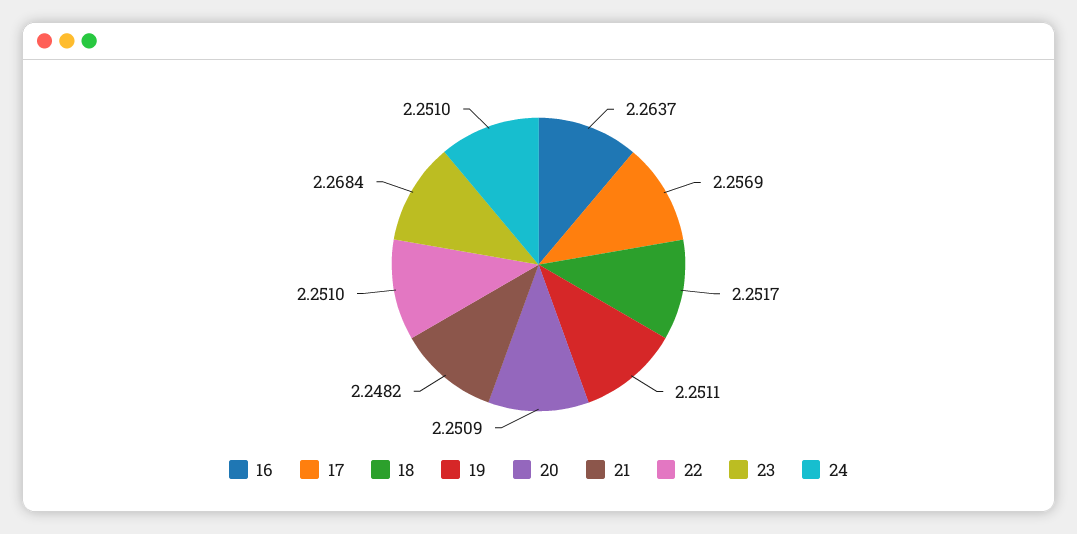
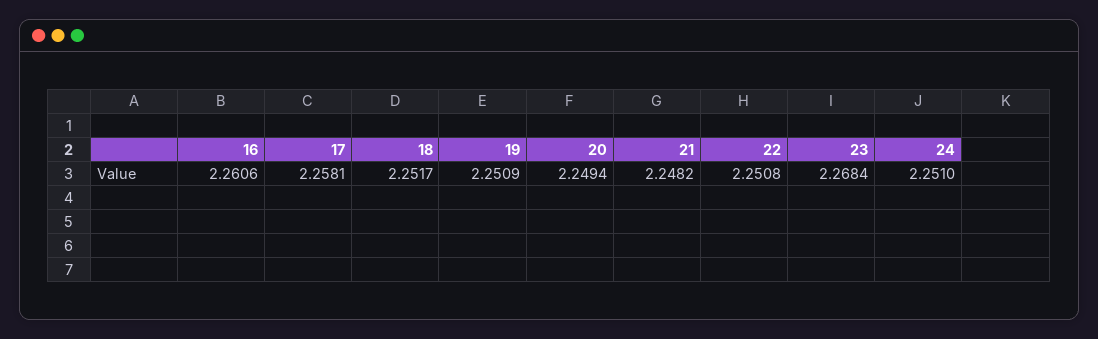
16: 2.2637 -> 2.2606
17: 2.2569 -> 2.2581
19: 2.2511 -> 2.2509
20: 2.2509 -> 2.2494
22: 2.251 -> 2.2508

